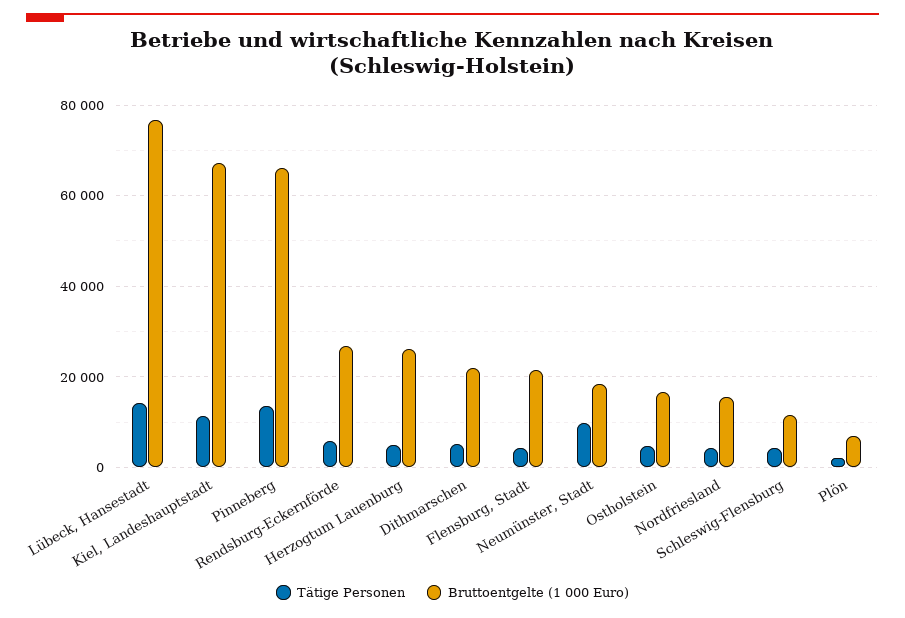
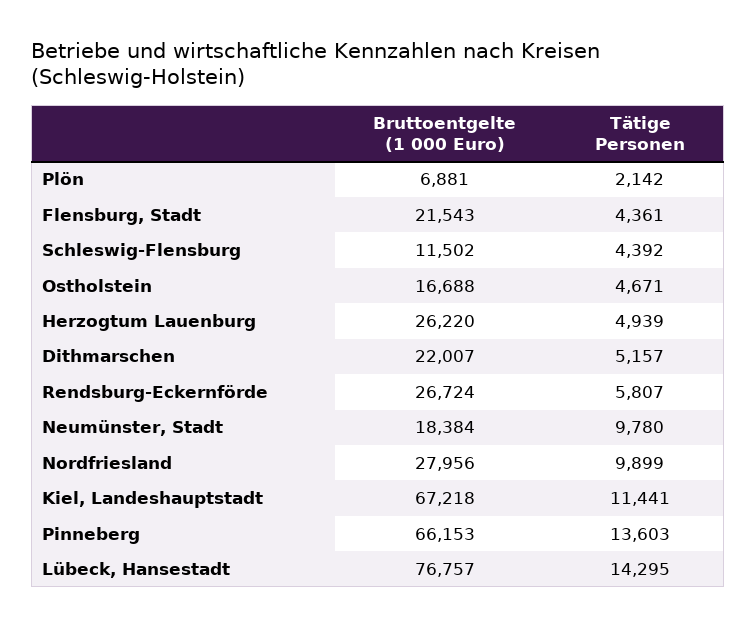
Tätige Personen, Nordfriesland: 4000 -> 9899
Bruttoentgelte (1 000 Euro), Nordfriesland: 16000 -> 27956

